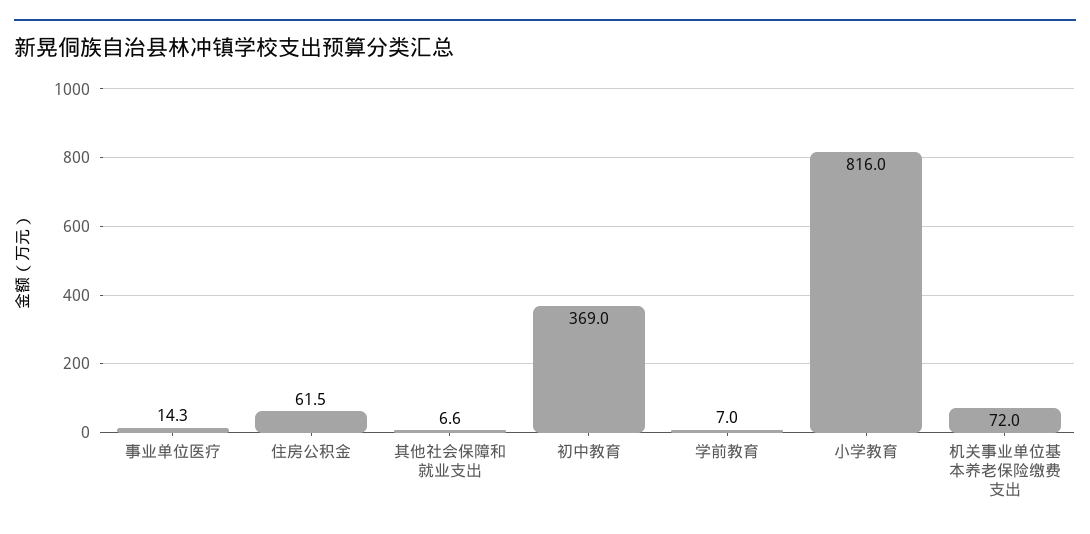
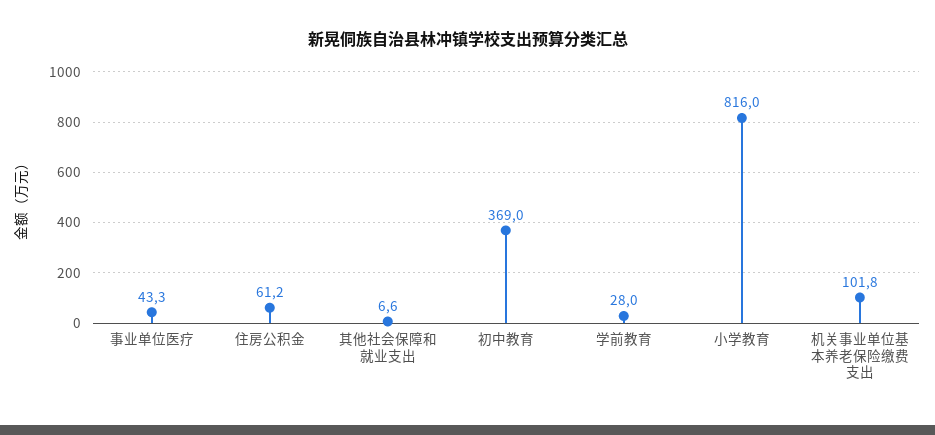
事业单位医疗: 14.3 -> 43.3
住房公积金: 61.5 -> 61.2
学前教育: 7 -> 28
机关事业单位基本养老保险缴费支出: 72 -> 101.8

